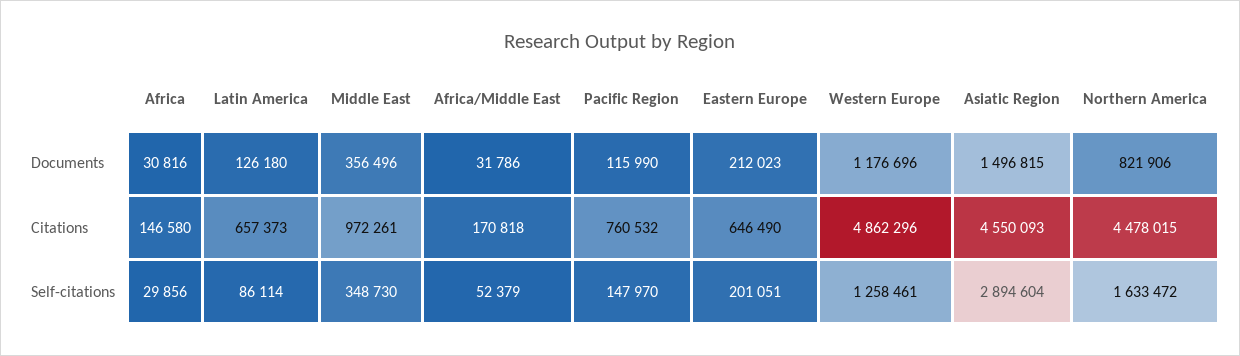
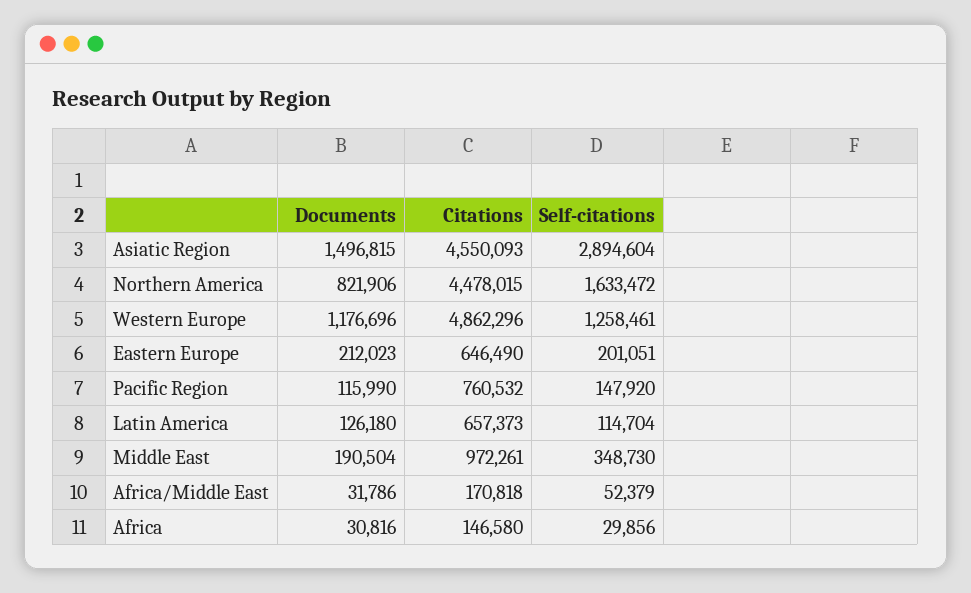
Middle East, Documents: 356496 -> 190504
Latin America, Self-citations: 86114 -> 114704
Pacific Region, Self-citations: 147970 -> 147920

